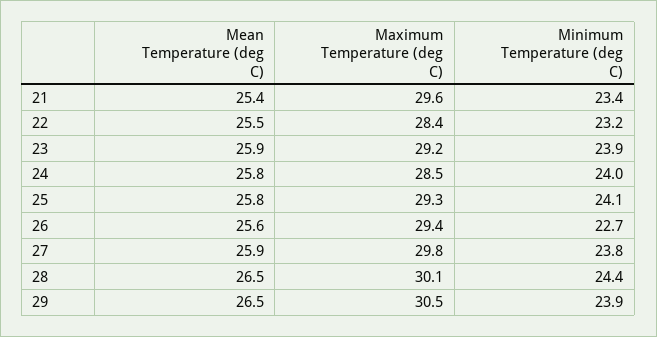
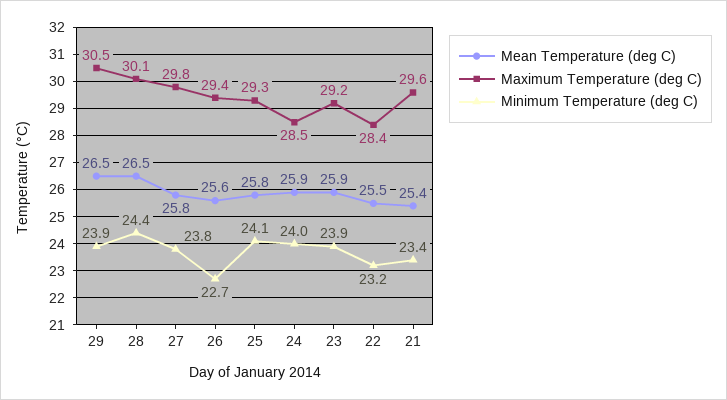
Mean Temperature (deg C), 24: 25.8 -> 25.9
Mean Temperature (deg C), 27: 25.9 -> 25.8

